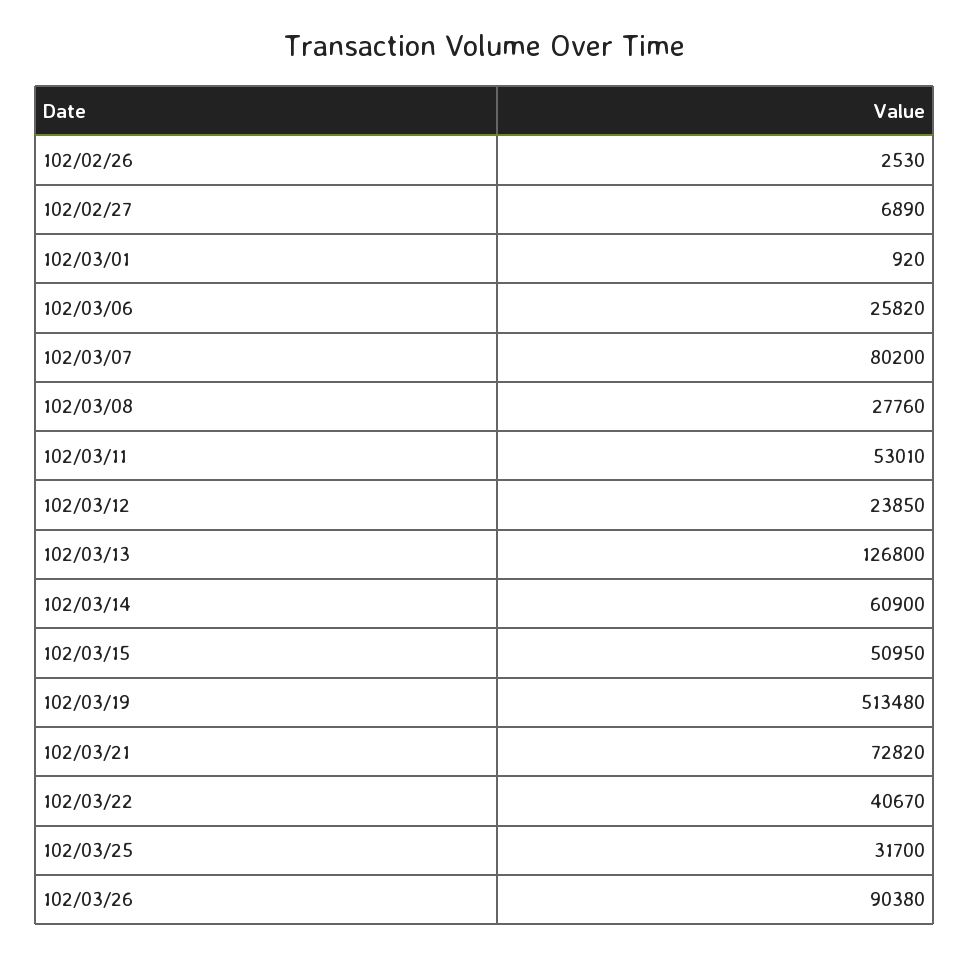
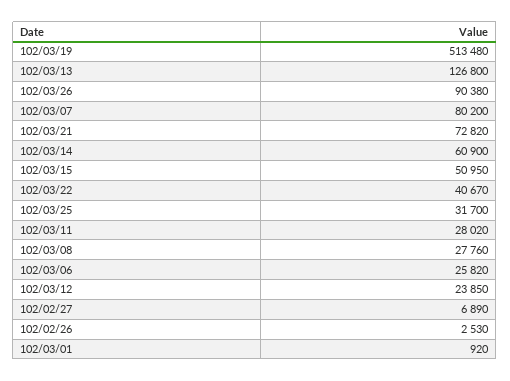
102/03/11: 53010 -> 28020

